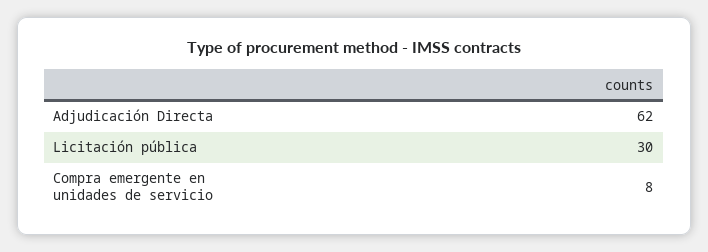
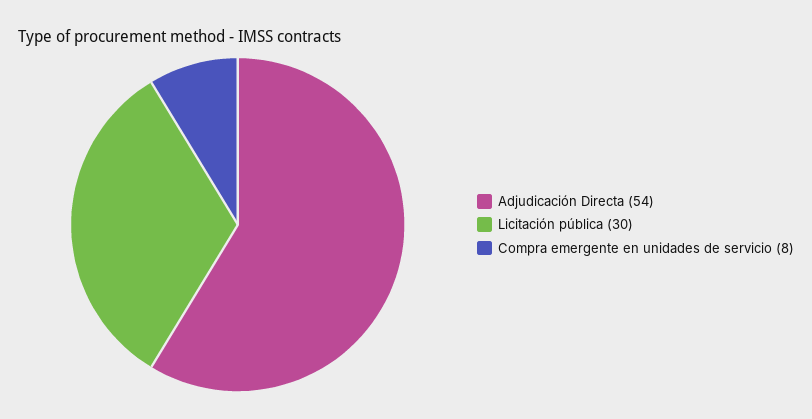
Adjudicación Directa: 62 -> 54

